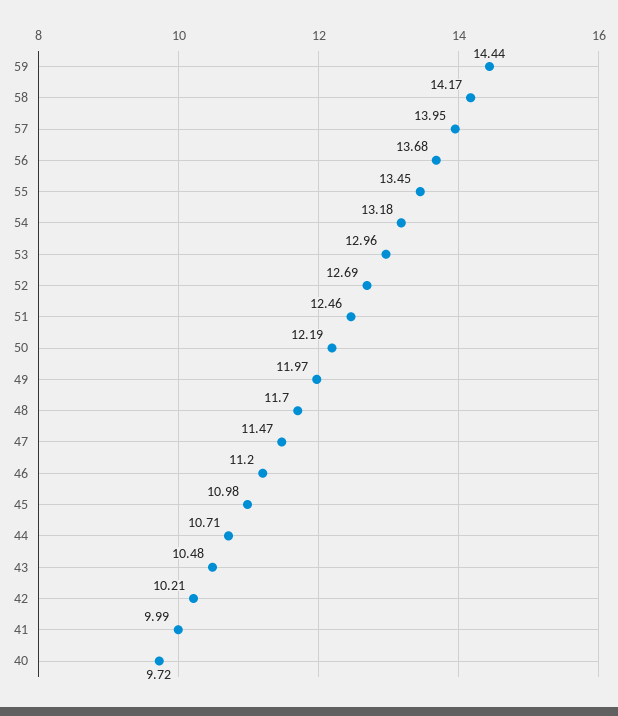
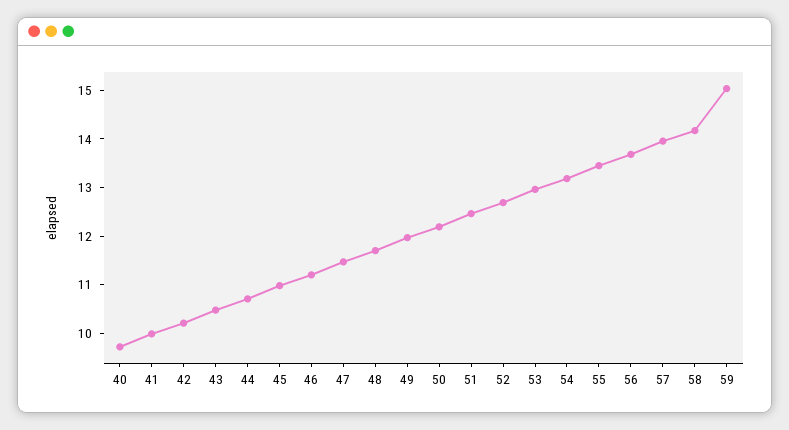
59: 14.44 -> 15

